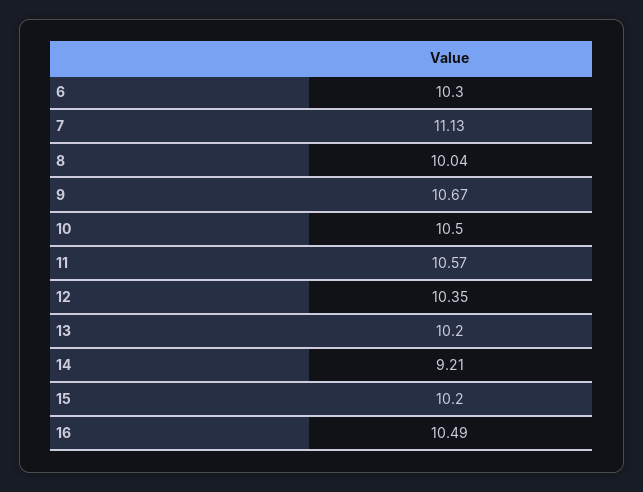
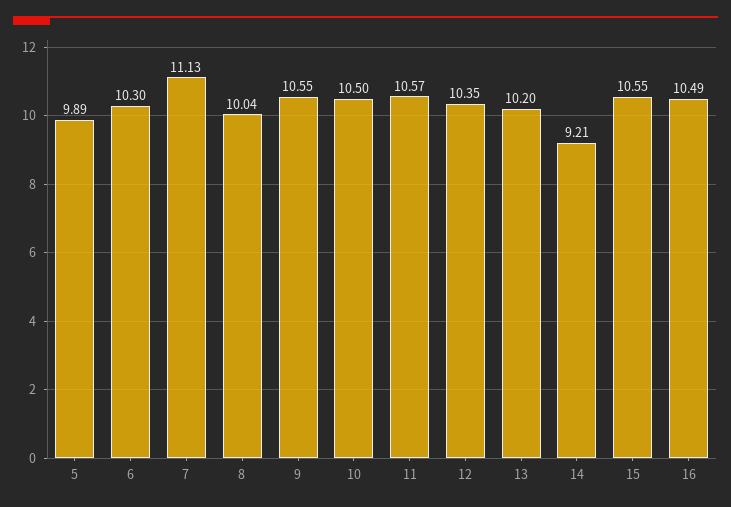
9: 10.67 -> 10.55
15: 10.2 -> 10.55
5: none -> 9.89

